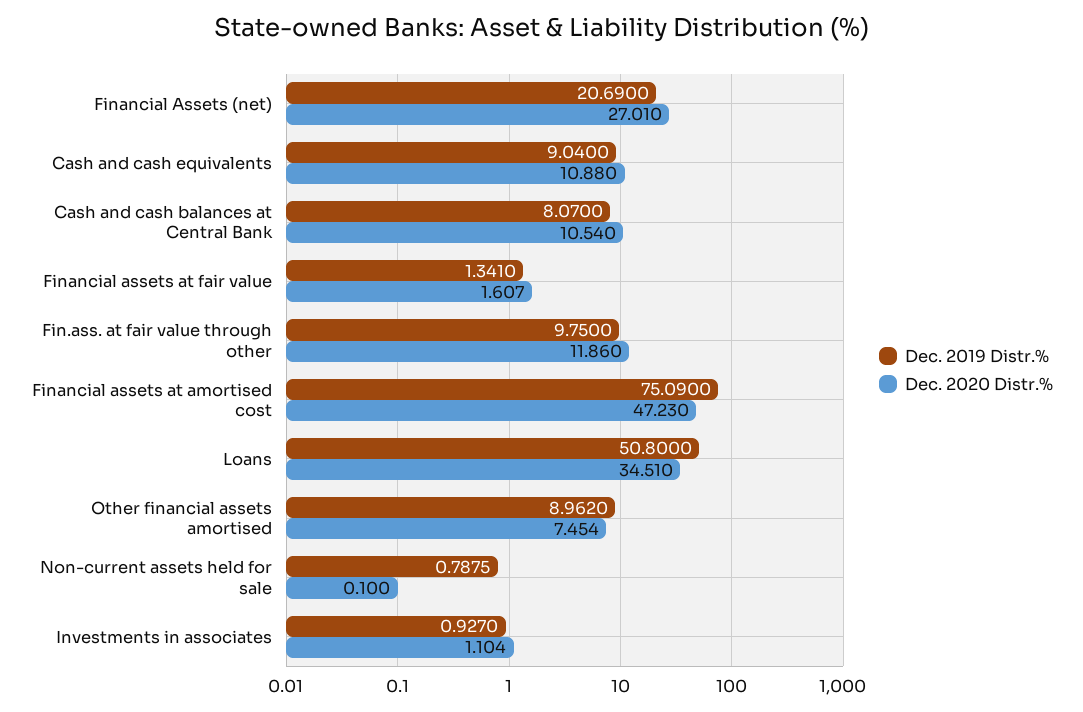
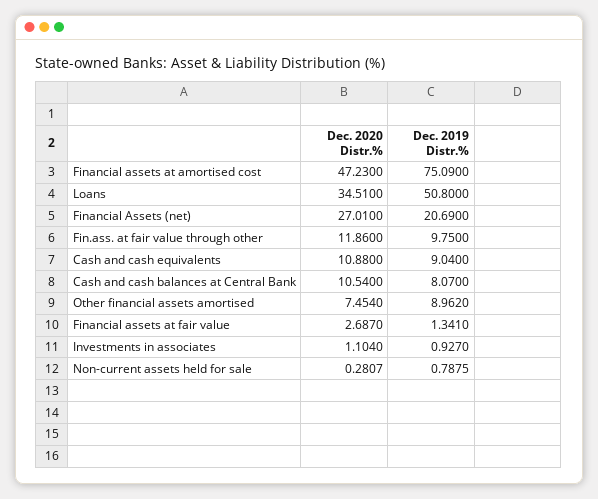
Dec. 2020 Distr.%, Financial assets at fair value: 1.607 -> 2.687
Dec. 2020 Distr.%, Non-current assets held for sale: 0.1 -> 0.2807

